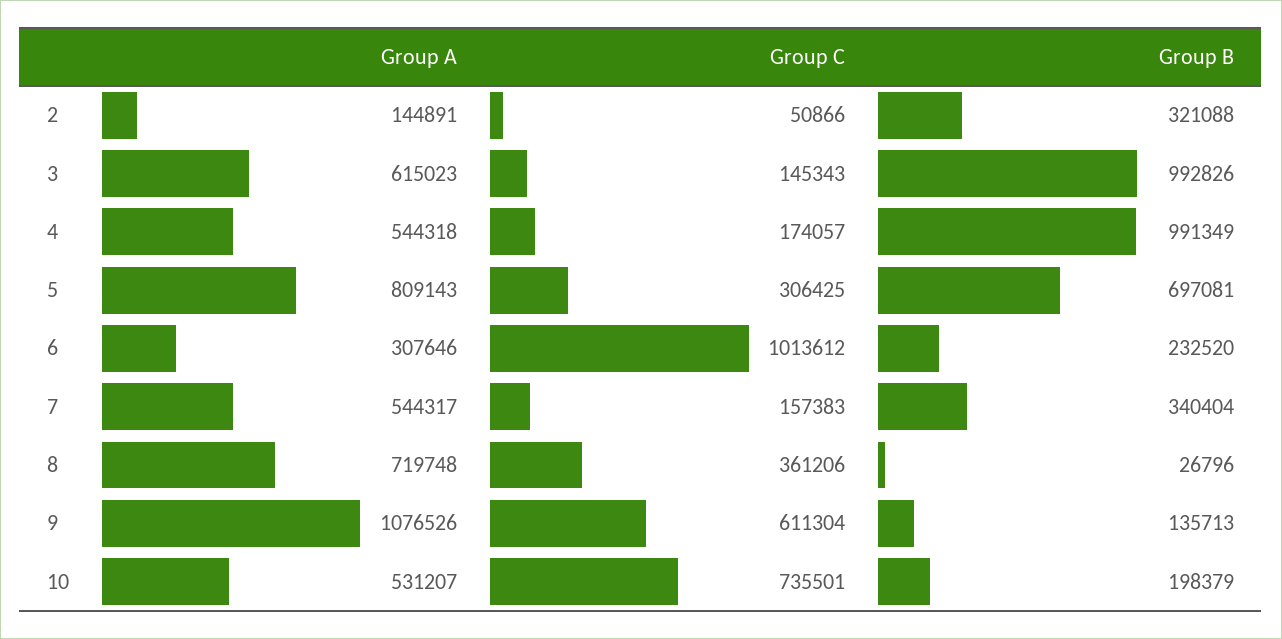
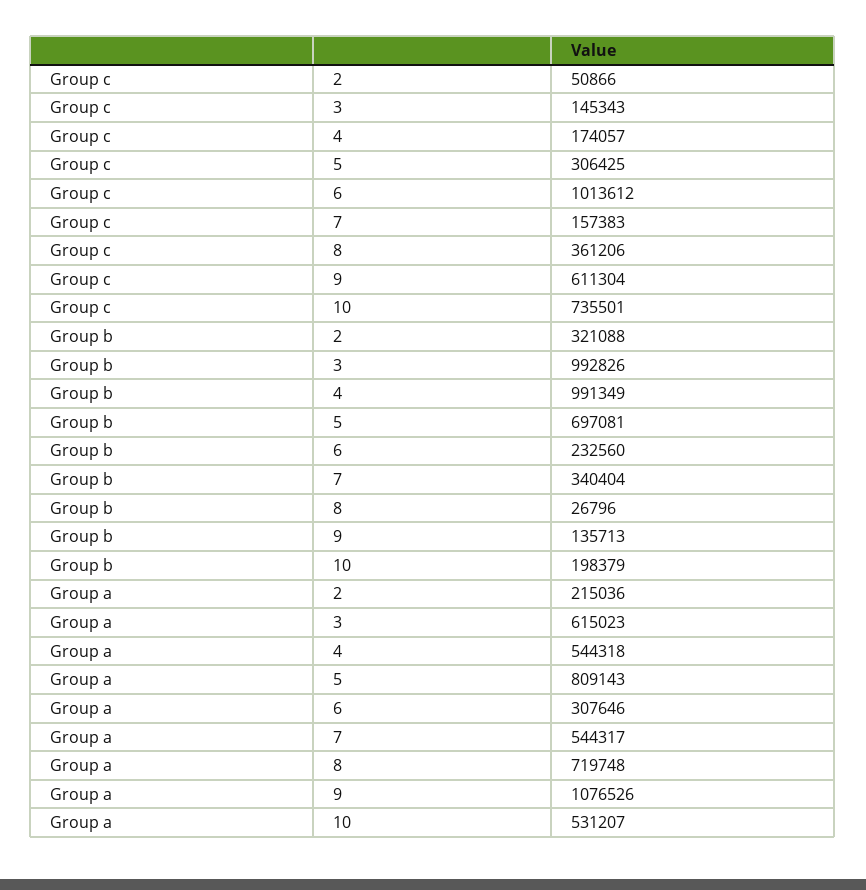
Group A, 2: 144891 -> 215036
Group B, 6: 232520 -> 232560

